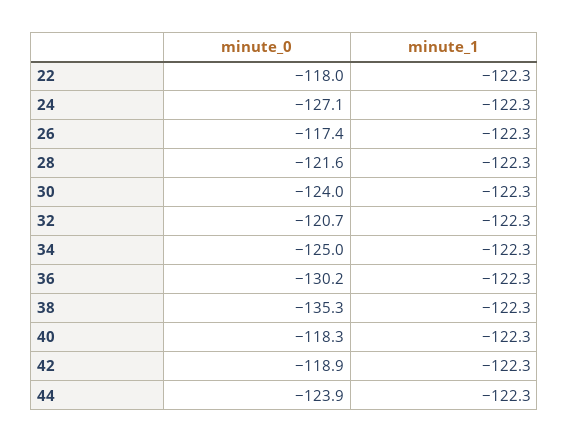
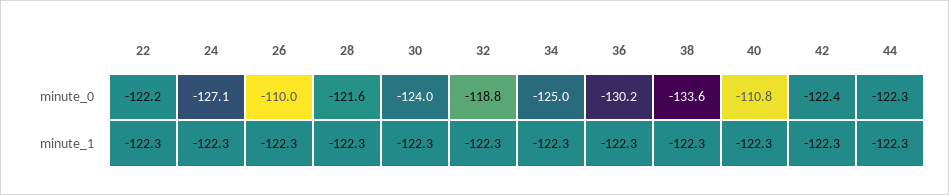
minute_0, 22: -118 -> -122.2
minute_0, 26: -117.4 -> -110
minute_0, 32: -120.7 -> -118.8
minute_0, 38: -135.3 -> -133.6
minute_0, 40: -118.3 -> -110.8
minute_0, 42: -118.9 -> -122.4
minute_0, 44: -123.9 -> -122.3

